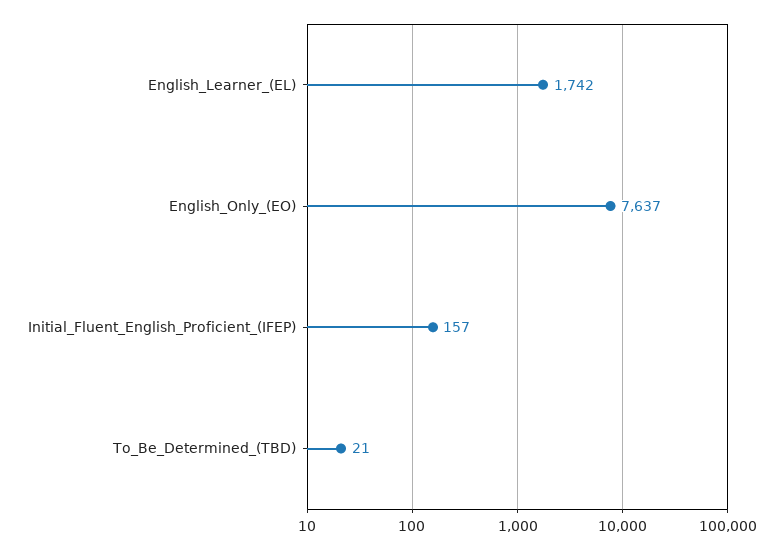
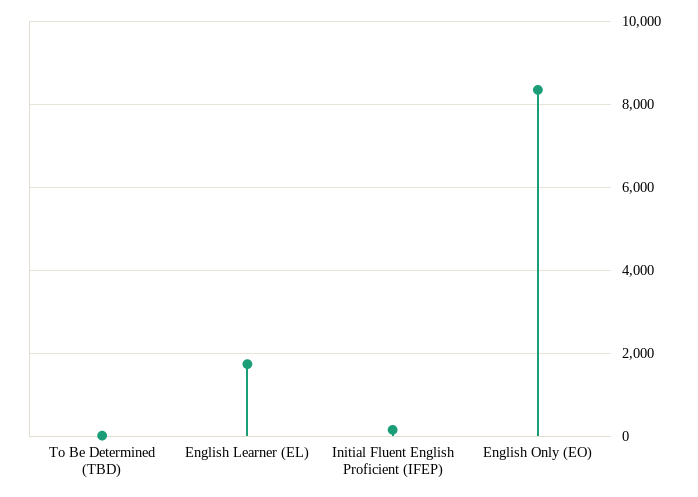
English_Only_(EO): 7637 -> 8400

